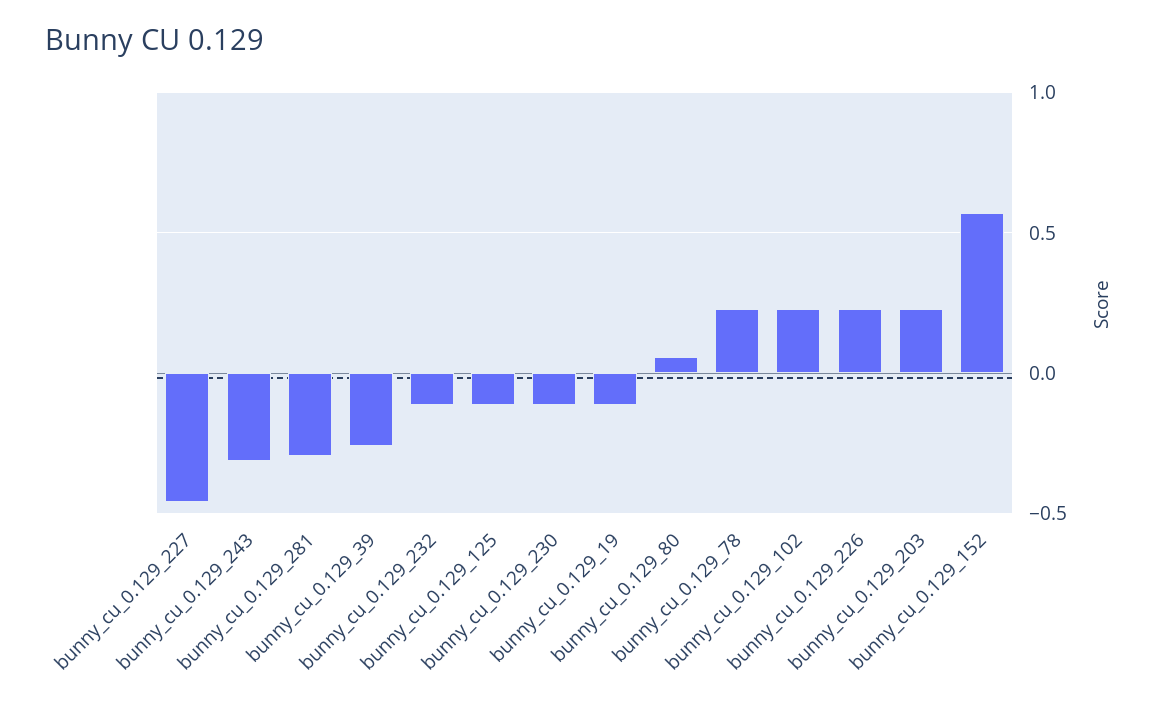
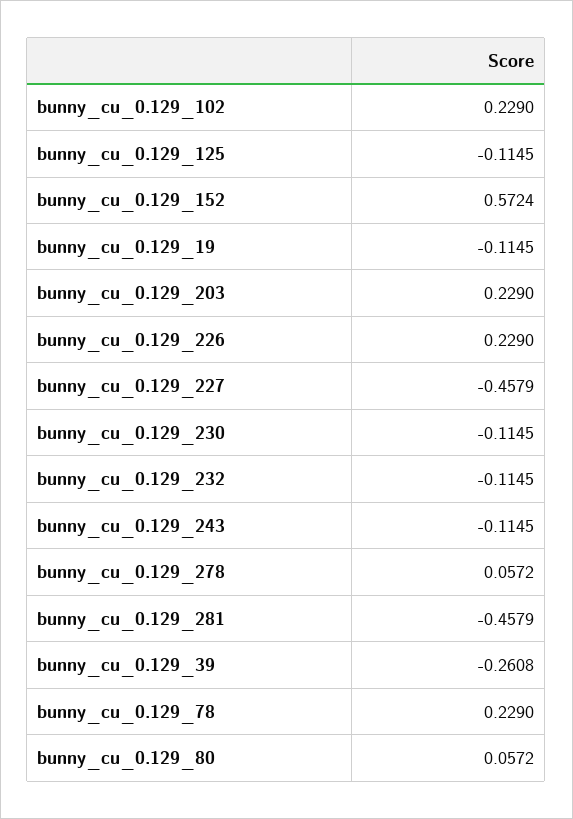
bunny_cu_0.129_243: -0.3 -> -0.1145
bunny_cu_0.129_281: -0.3 -> -0.4579
bunny_cu_0.129_278: none -> 0.0572

